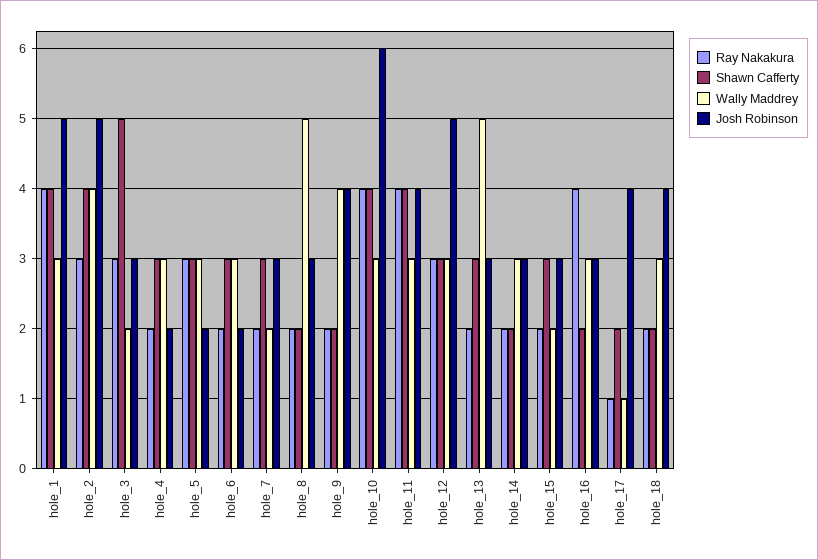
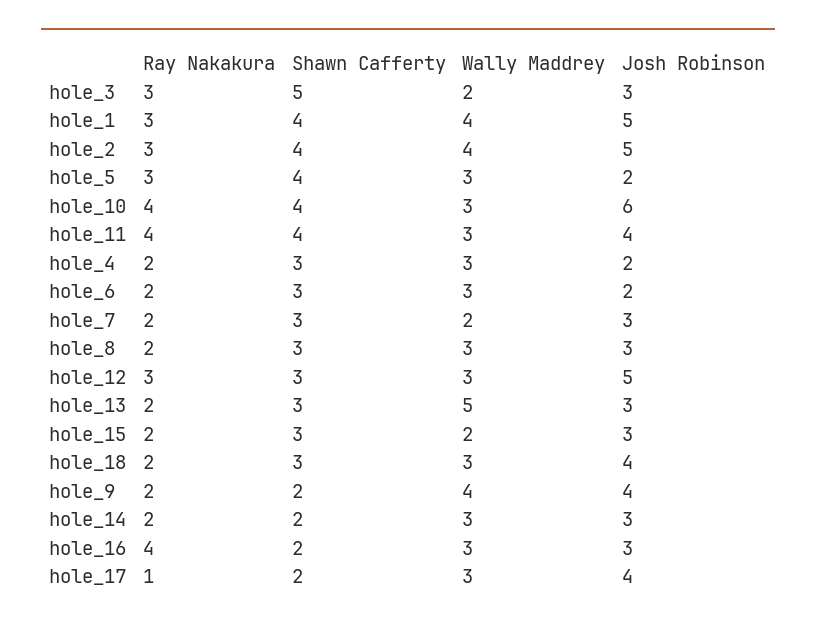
Ray Nakakura, hole_1: 4 -> 3
Wally Maddrey, hole_1: 3 -> 4
Shawn Cafferty, hole_5: 3 -> 4
Shawn Cafferty, hole_8: 2 -> 3
Wally Maddrey, hole_8: 5 -> 3
Wally Maddrey, hole_17: 1 -> 3
Shawn Cafferty, hole_18: 2 -> 3

